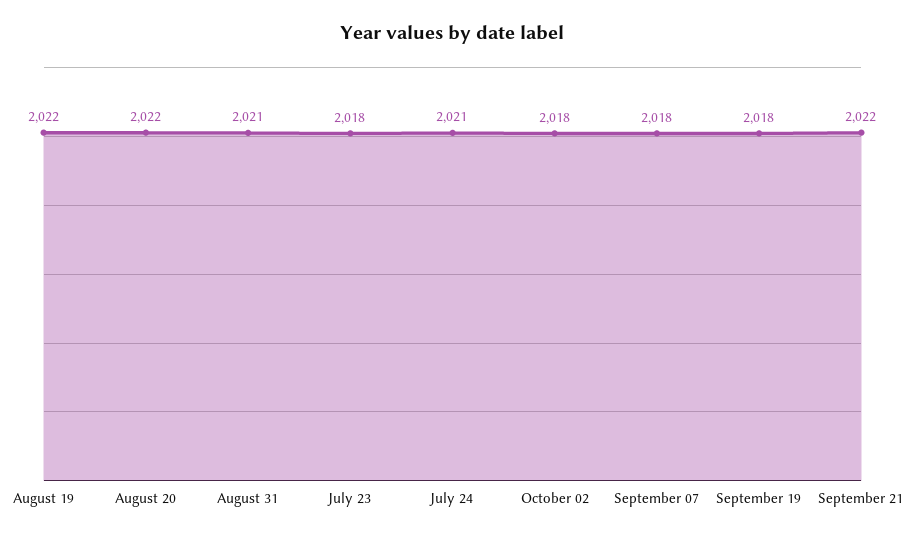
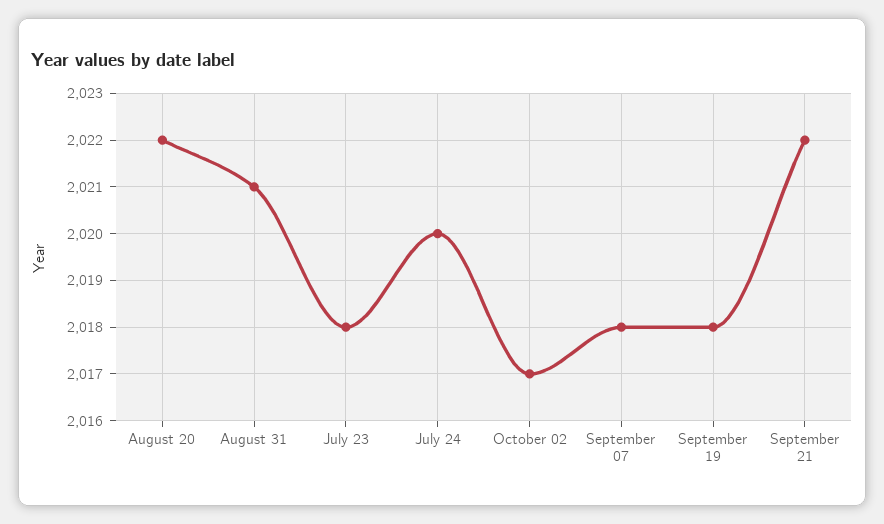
August 19: 2022 -> none
July 24: 2021 -> 2020
October 02: 2018 -> 2017

